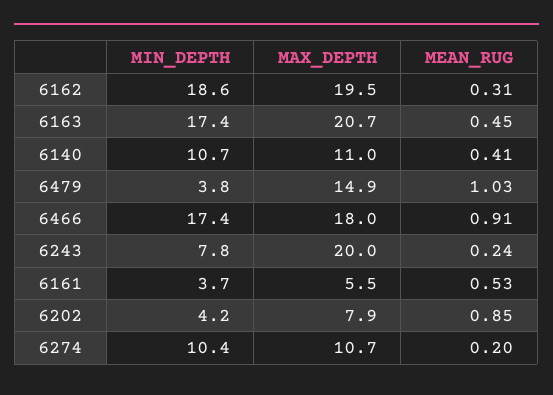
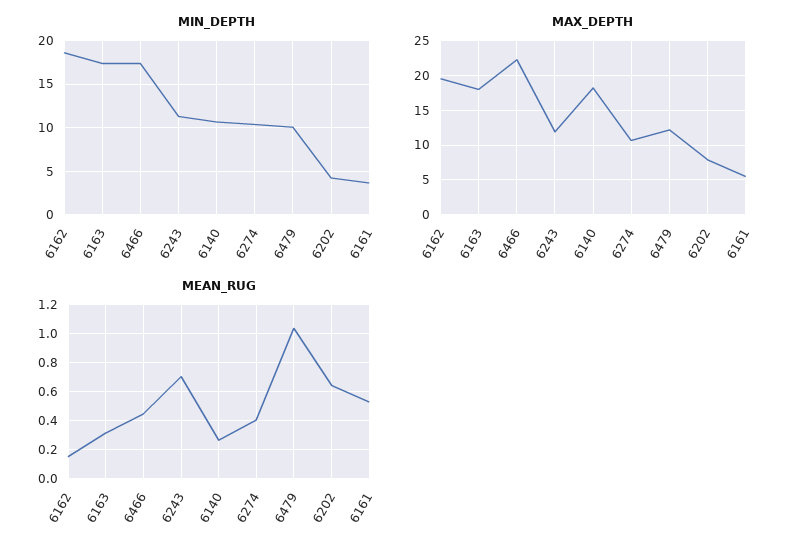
MEAN_RUG, 6162: 0.31 -> 0.15
MAX_DEPTH, 6163: 20.7 -> 18
MEAN_RUG, 6163: 0.45 -> 0.3
MAX_DEPTH, 6140: 11 -> 18
MEAN_RUG, 6140: 0.41 -> 0.25
MIN_DEPTH, 6479: 3.8 -> 10
MAX_DEPTH, 6479: 14.9 -> 12
MAX_DEPTH, 6466: 18 -> 22
MEAN_RUG, 6466: 0.91 -> 0.45
MIN_DEPTH, 6243: 7.8 -> 11
MAX_DEPTH, 6243: 20 -> 12
MEAN_RUG, 6243: 0.24 -> 0.7
MEAN_RUG, 6202: 0.85 -> 0.65
MEAN_RUG, 6274: 0.2 -> 0.4

